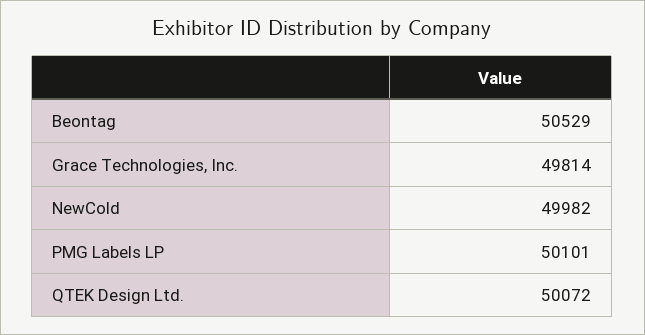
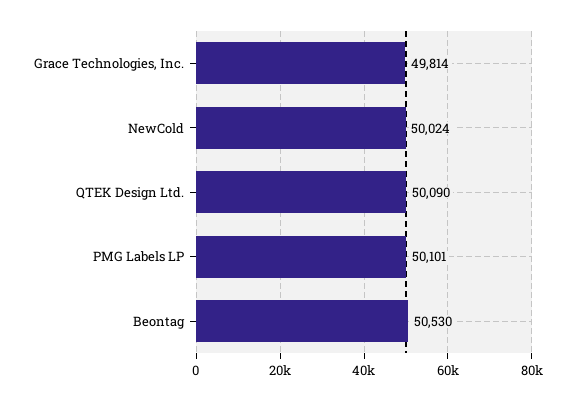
Beontag: 50529 -> 50530
NewCold: 49982 -> 50024
QTEK Design Ltd.: 50072 -> 50090

